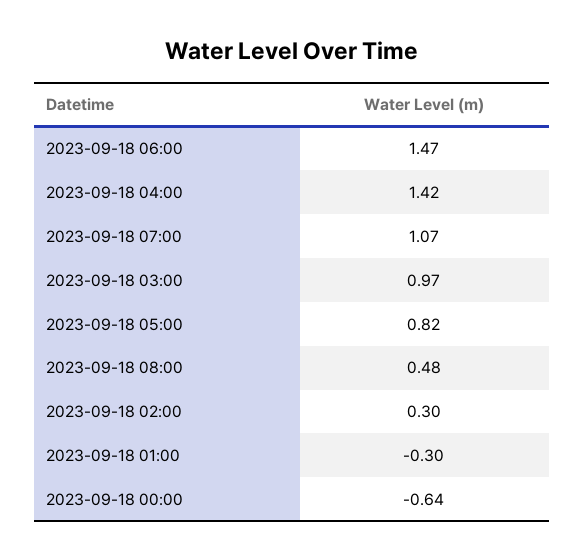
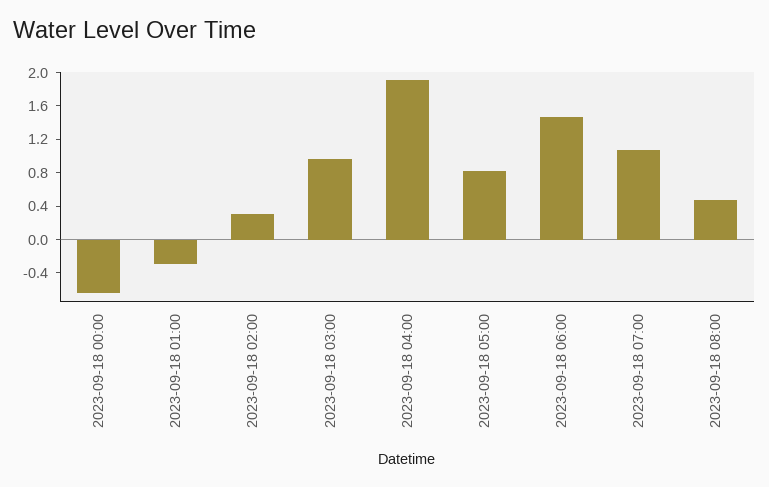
2023-09-18 04:00: 1.42 -> 1.9

